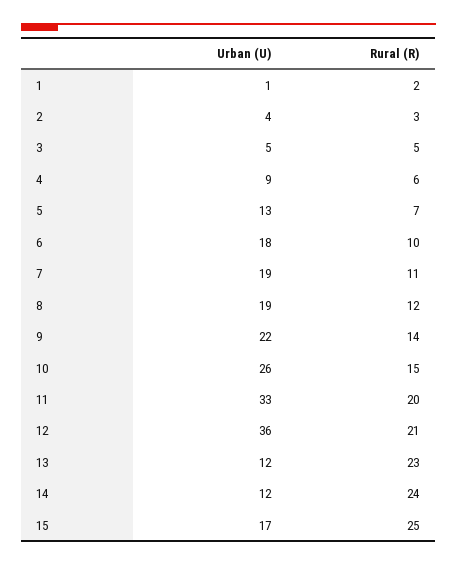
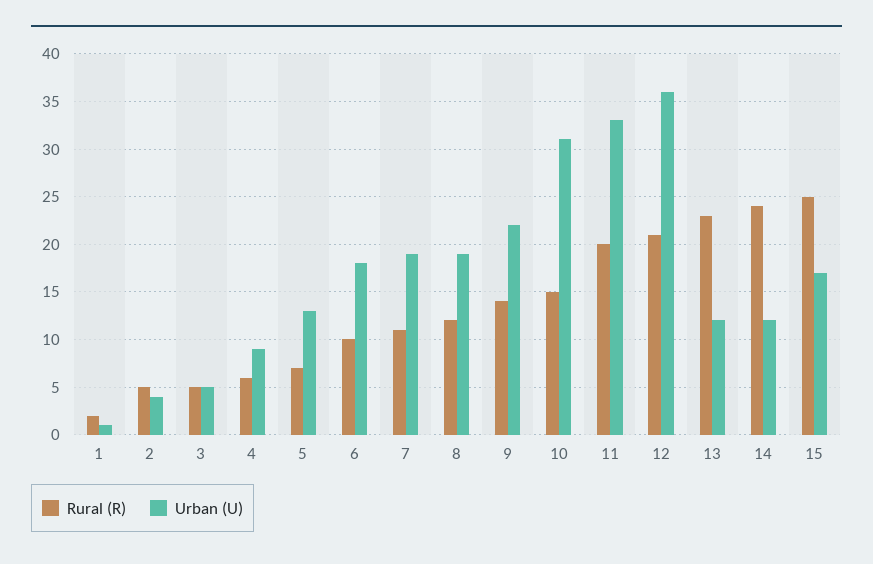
Rural (R), 2: 3 -> 5
Urban (U), 10: 26 -> 31

